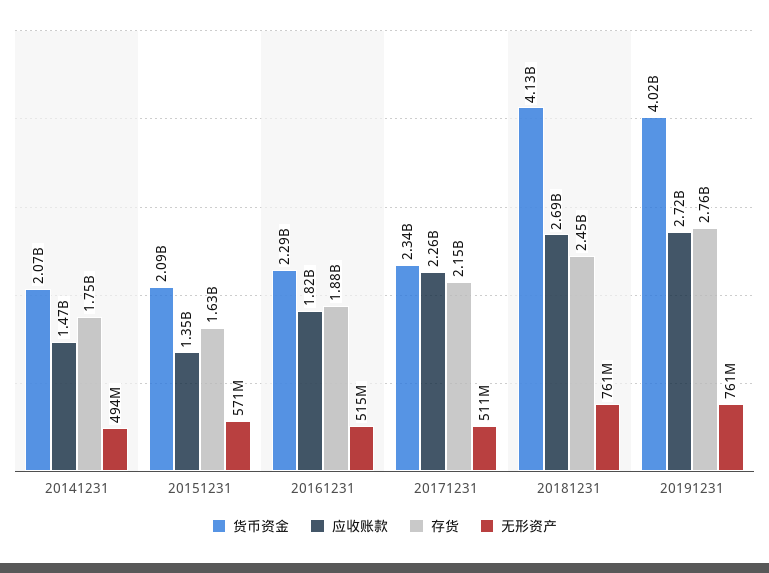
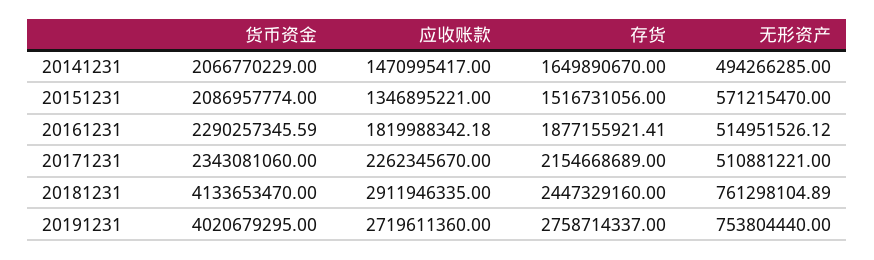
存货, 20141231: 1750000000 -> 1649890670
存货, 20151231: 1630000000 -> 1516731056
应收账款, 20181231: 2690000000 -> 2911946335
无形资产, 20191231: 761000000 -> 753804440

